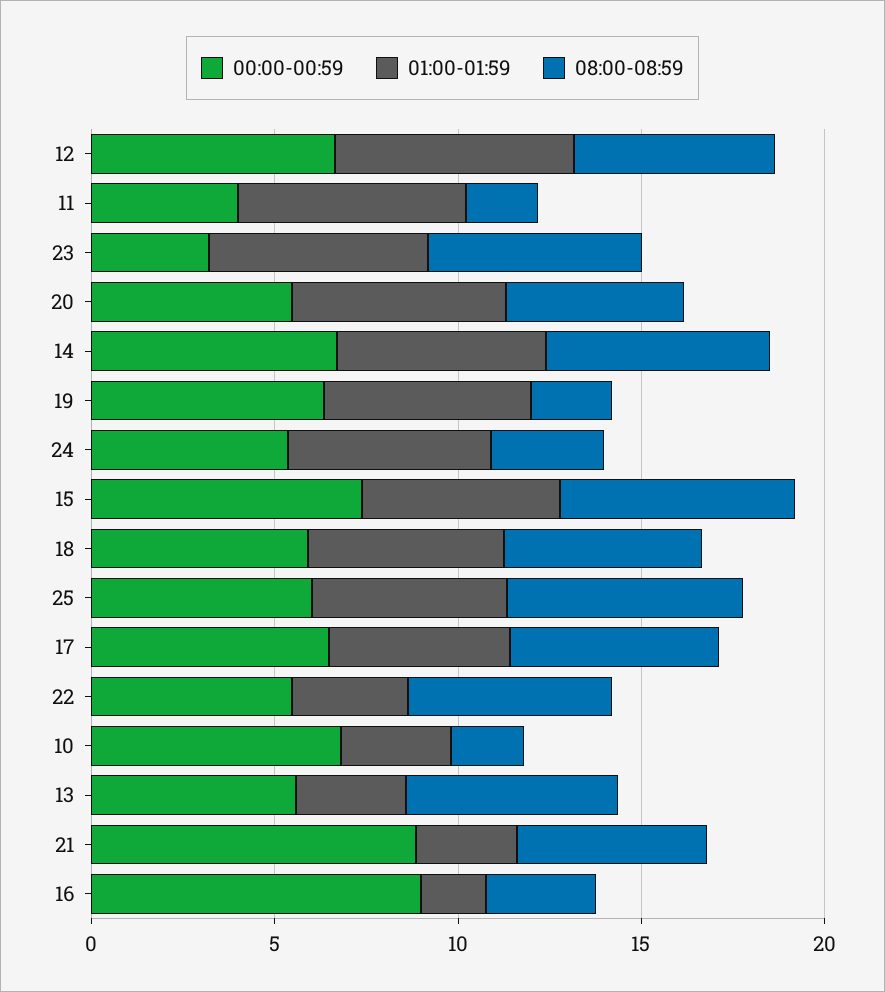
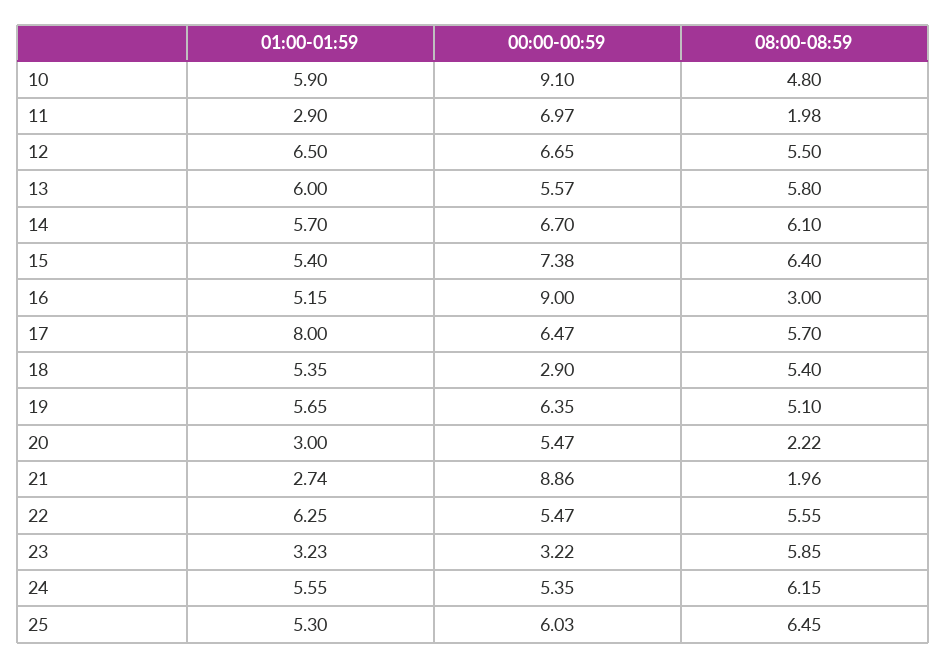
00:00-00:59, 11: 4 -> 6.97
01:00-01:59, 11: 6 -> 2.9
01:00-01:59, 23: 6 -> 3.23
01:00-01:59, 20: 6 -> 3
08:00-08:59, 20: 5 -> 2.22
08:00-08:59, 19: 2 -> 5.1
08:00-08:59, 24: 3 -> 6.15
00:00-00:59, 18: 6 -> 2.9
01:00-01:59, 17: 5 -> 8
01:00-01:59, 22: 3 -> 6.25
00:00-00:59, 10: 7 -> 9.1
01:00-01:59, 10: 3 -> 5.9
08:00-08:59, 10: 2 -> 4.8
01:00-01:59, 13: 3 -> 6
08:00-08:59, 21: 5 -> 1.96
01:00-01:59, 16: 2 -> 5.15

